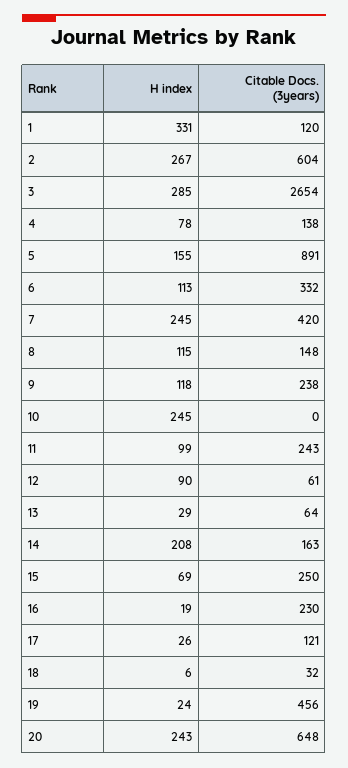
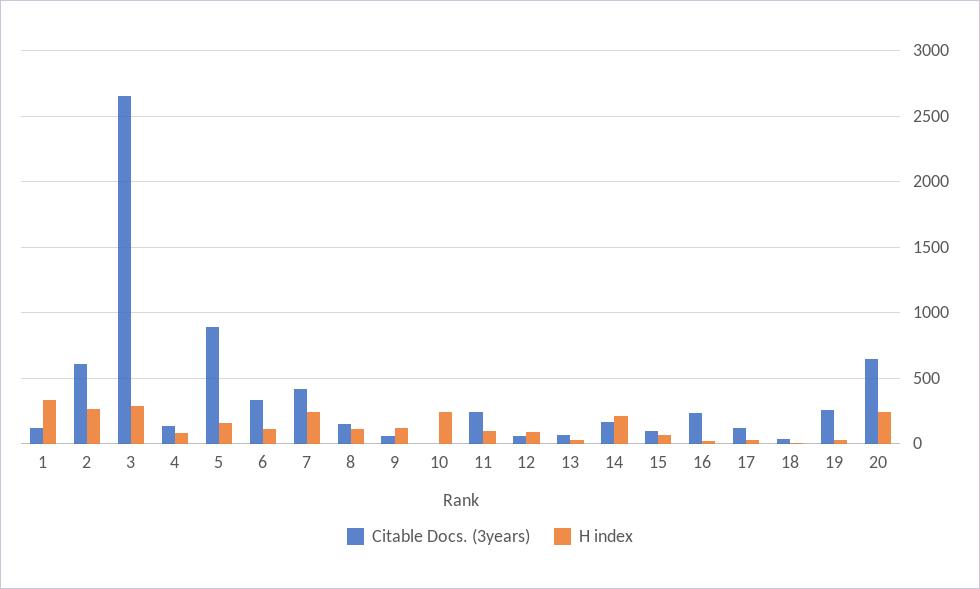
Citable Docs. (3years), 9: 238 -> 50
Citable Docs. (3years), 15: 250 -> 100
Citable Docs. (3years), 19: 456 -> 250

